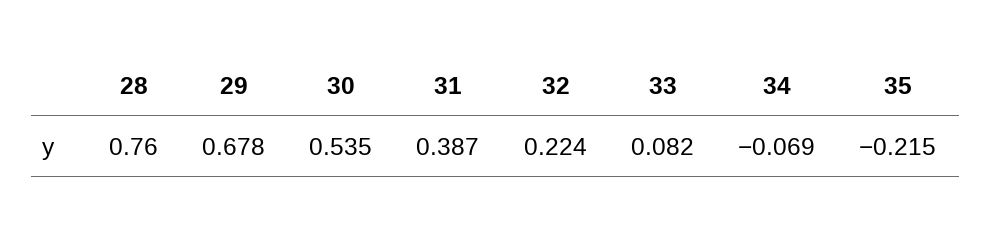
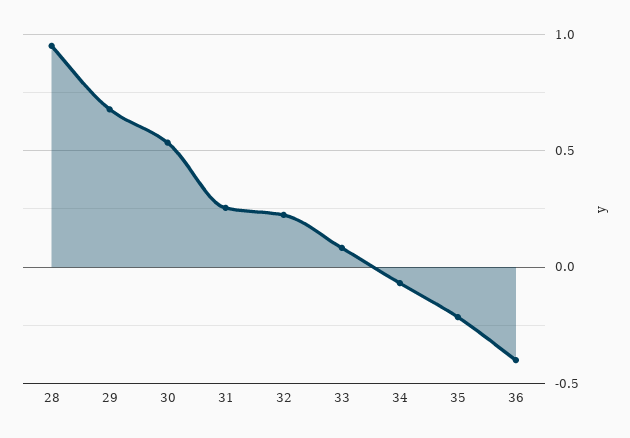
28: 0.76 -> 0.95
31: 0.387 -> 0.25
36: none -> -0.4

